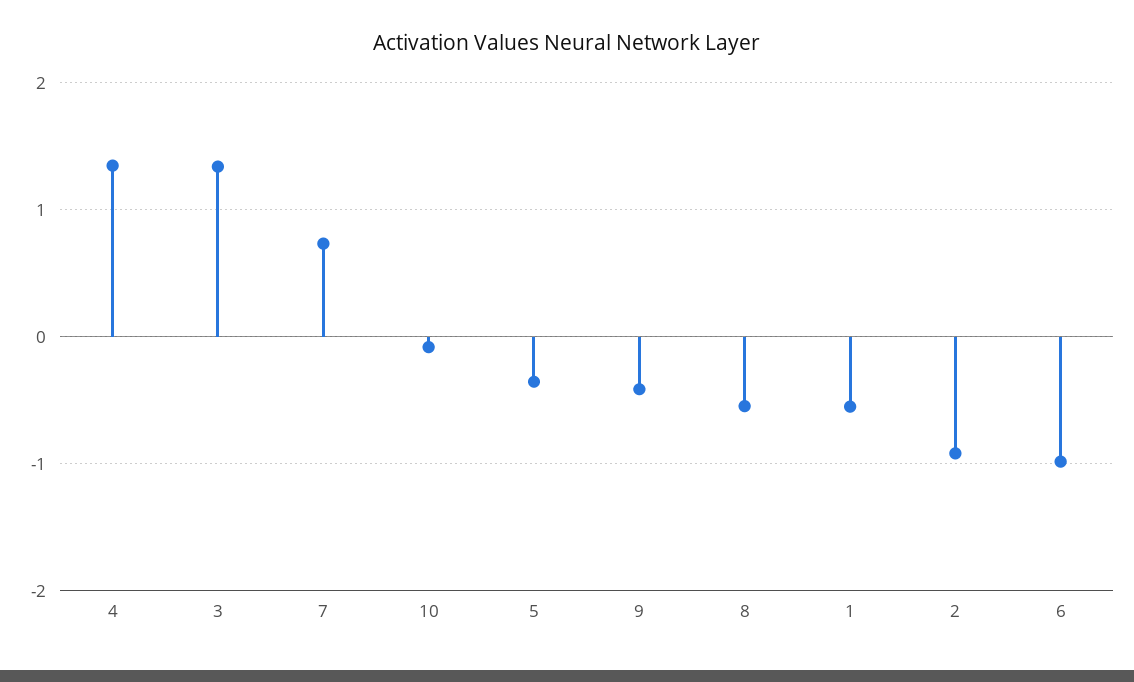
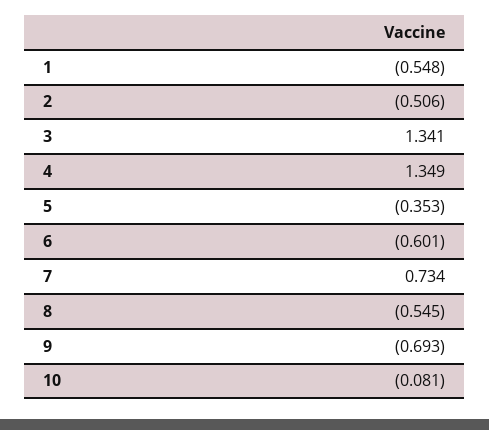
9: -0.4 -> -0.693
2: -0.9 -> -0.506
6: -1 -> -0.601

